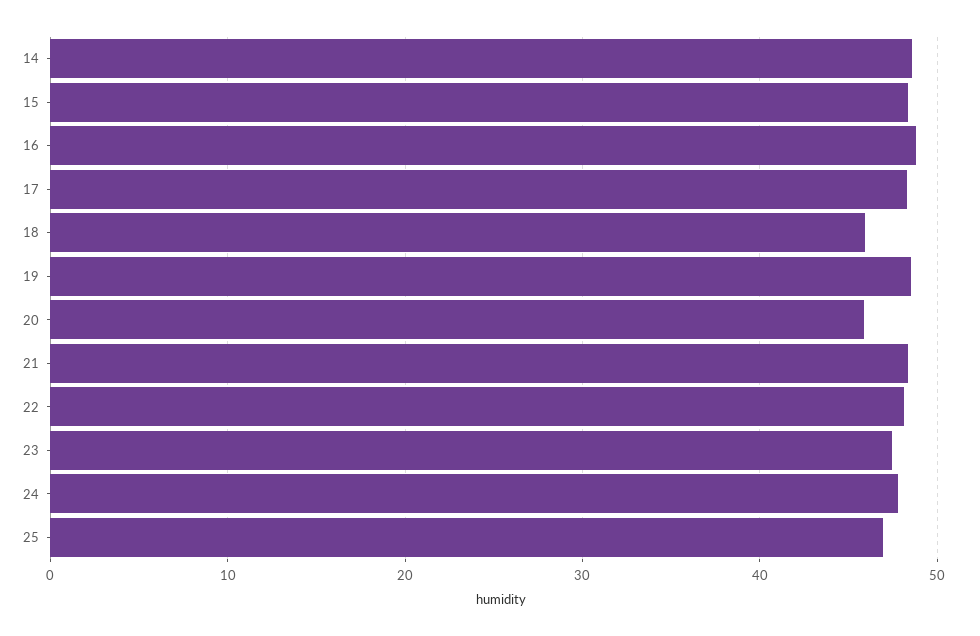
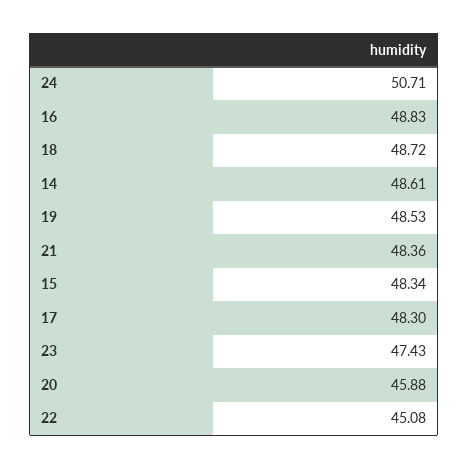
18: 46 -> 48.72
22: 48 -> 45.08
24: 48 -> 50.71
25: 47 -> none

